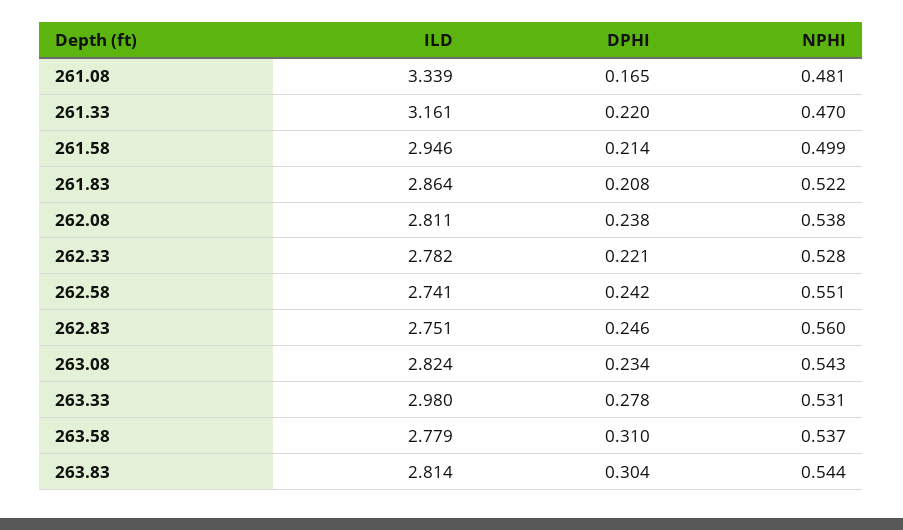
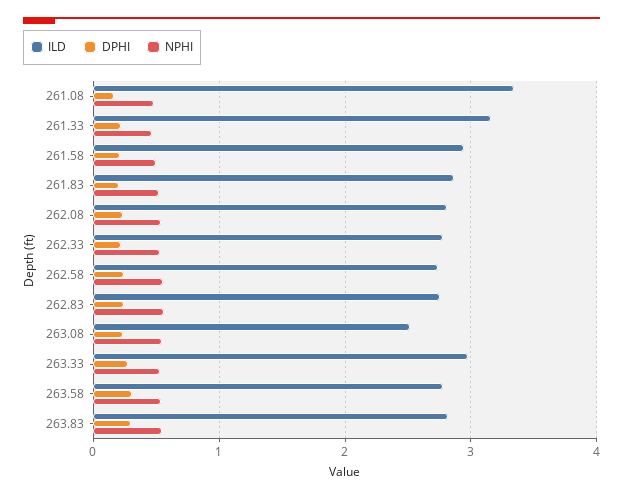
ILD, 263.08: 2.824 -> 2.5

